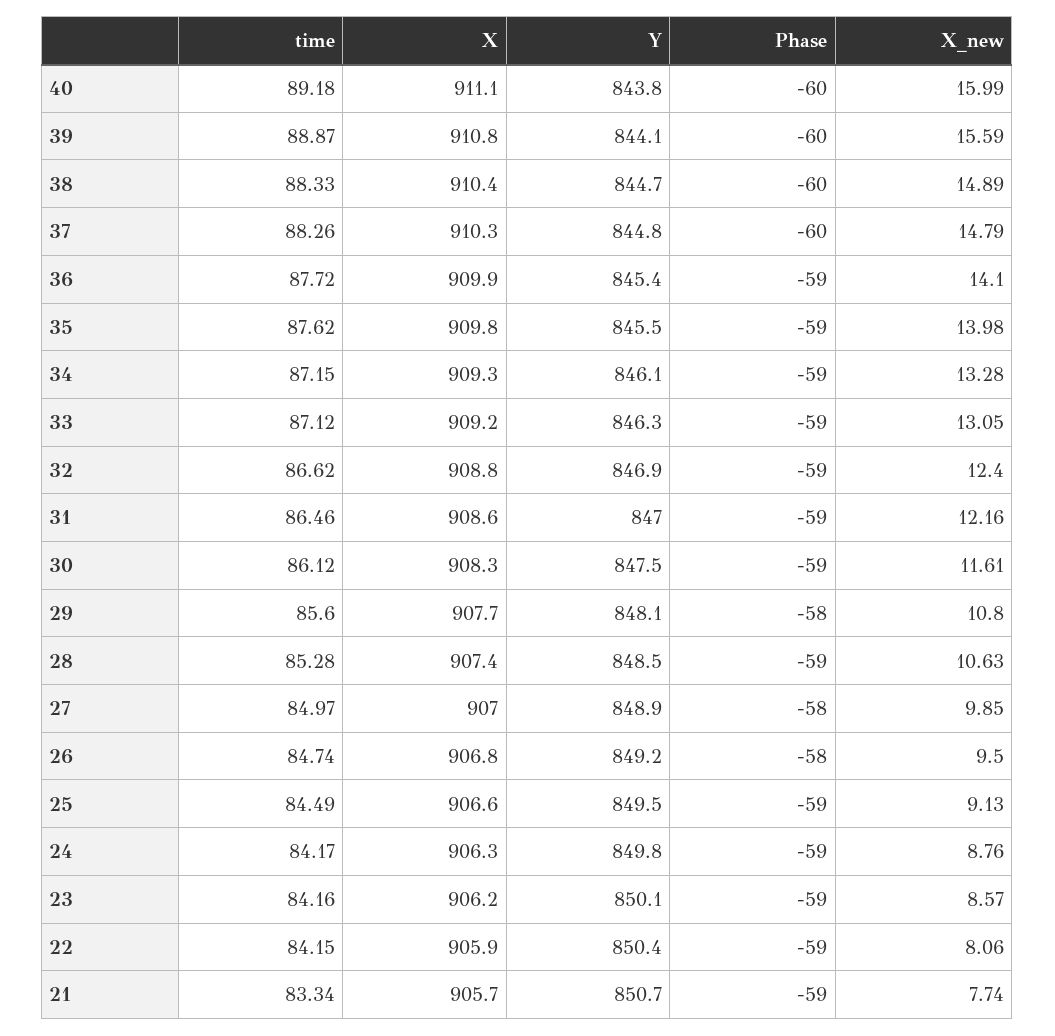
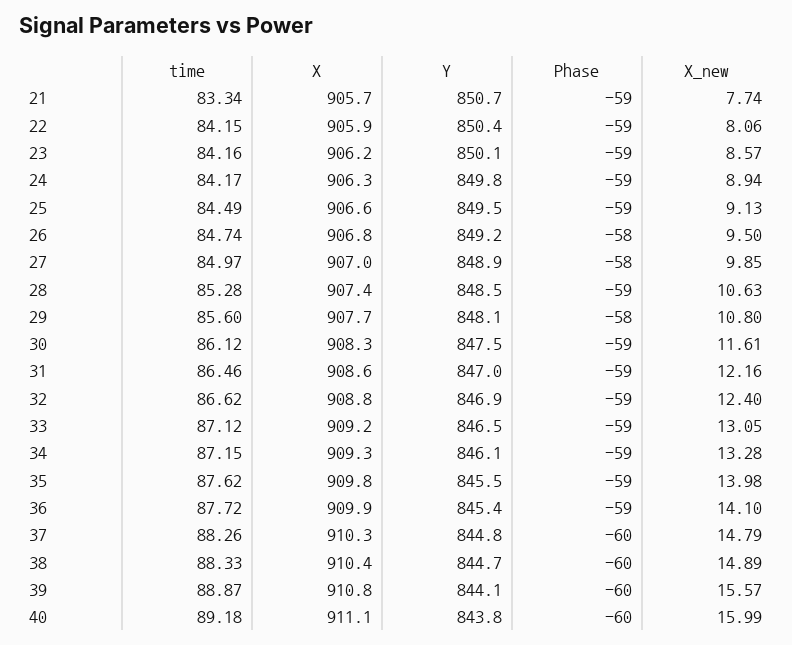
X_new, 39: 15.59 -> 15.57
Y, 33: 846.3 -> 846.5
X_new, 24: 8.76 -> 8.94

